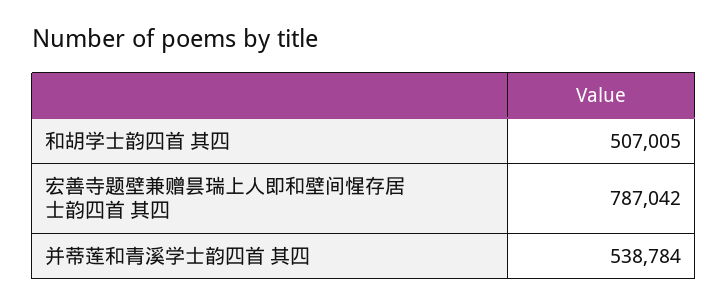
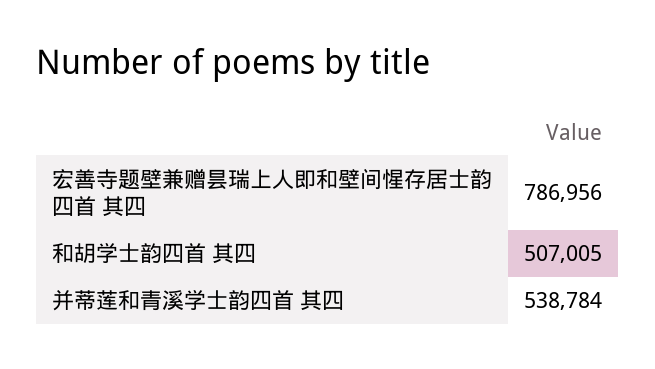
宏善寺题壁兼赠昙瑞上人即和壁间惺存居士韵四首 其四: 787042 -> 786956

